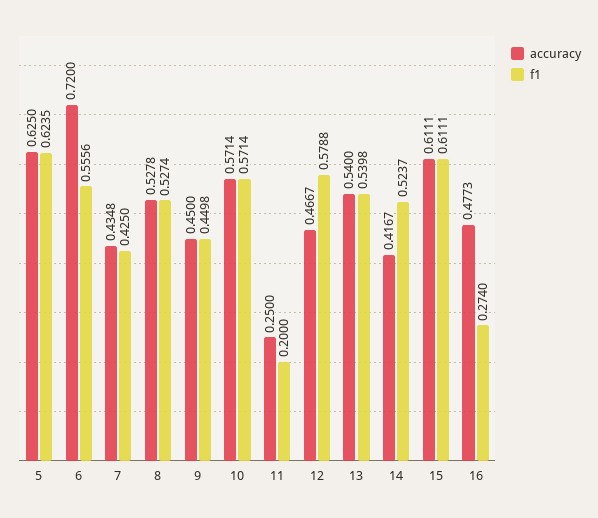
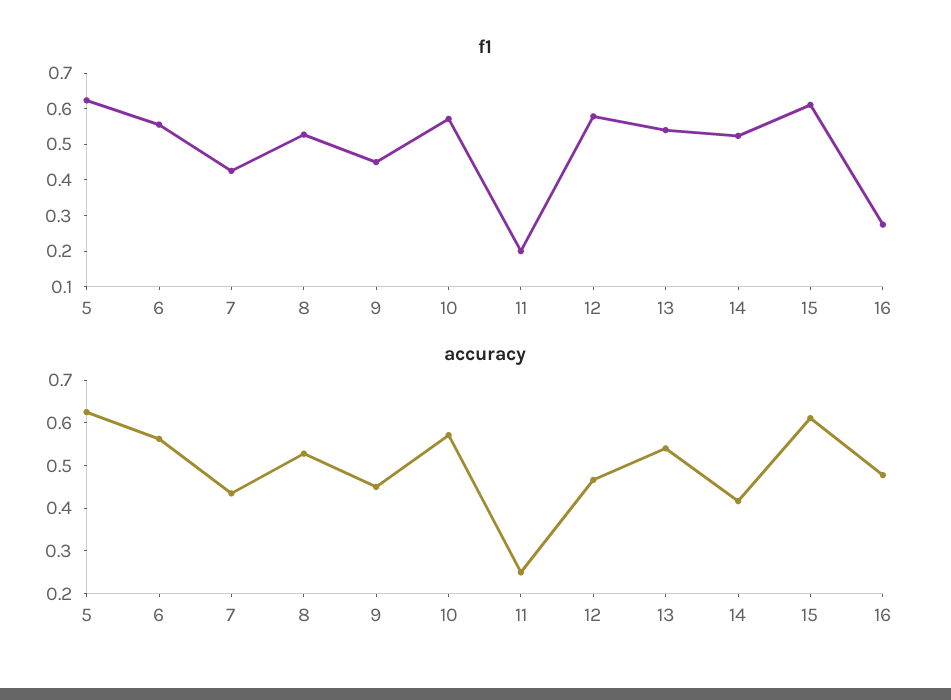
accuracy, 6: 0.72 -> 0.56

